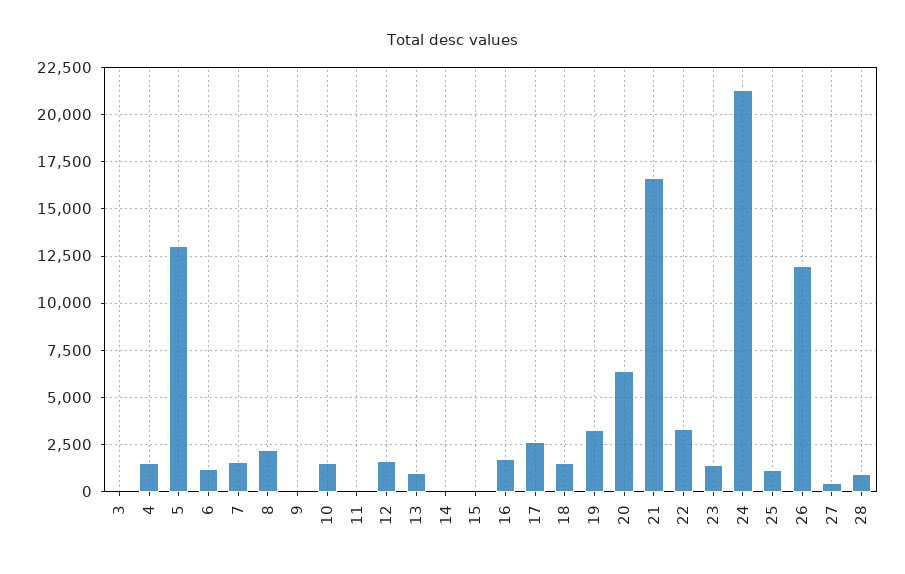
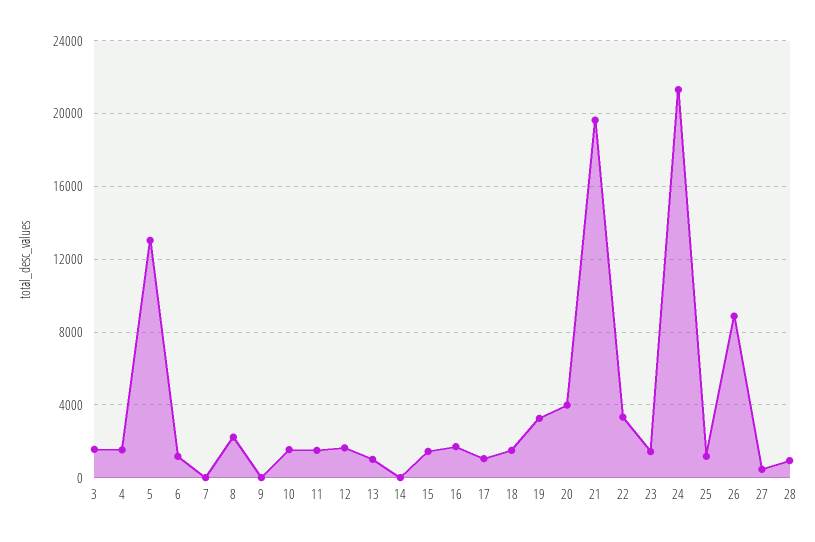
3: 0 -> 1500
7: 1500 -> 0
11: 0 -> 1500
15: 0 -> 1500
17: 2500 -> 1000
20: 6500 -> 4000
21: 16500 -> 19500
26: 12000 -> 9000

